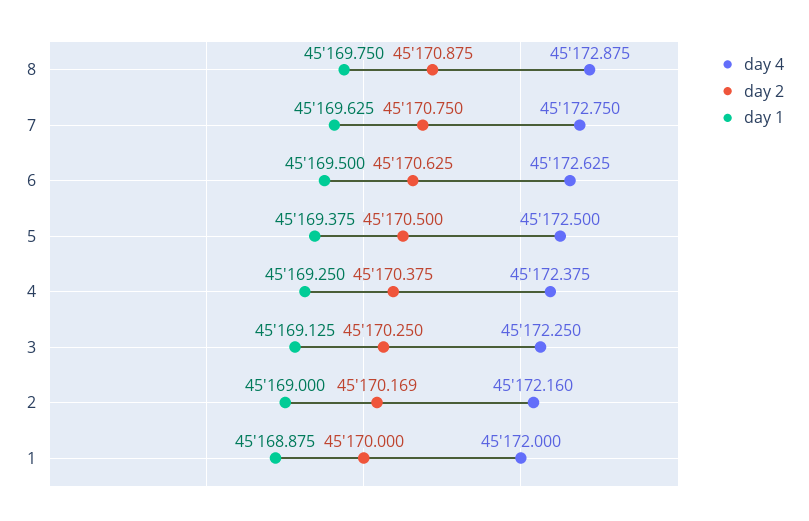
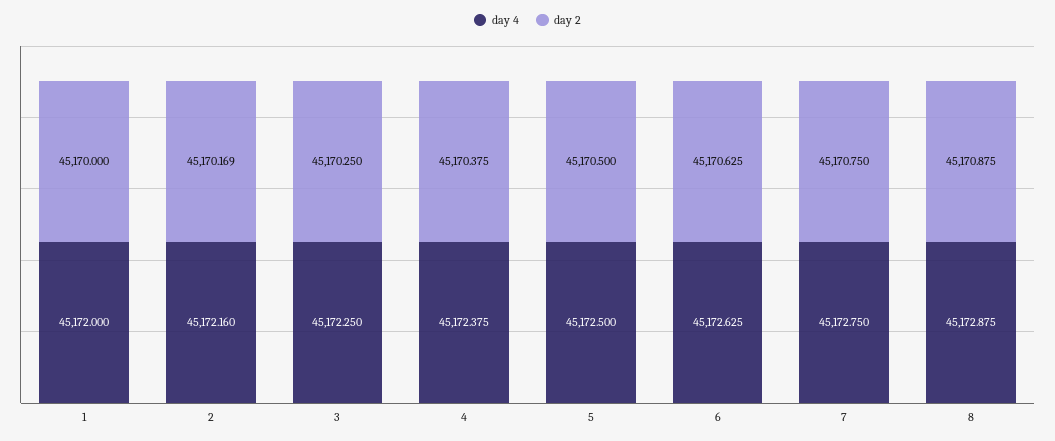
day 1, 8: 45169.75 -> none
day 1, 7: 45169.625 -> none
day 1, 6: 45169.5 -> none
day 1, 5: 45169.375 -> none
day 1, 4: 45169.25 -> none
day 1, 3: 45169.125 -> none
day 1, 2: 45169 -> none
day 1, 1: 45168.875 -> none

